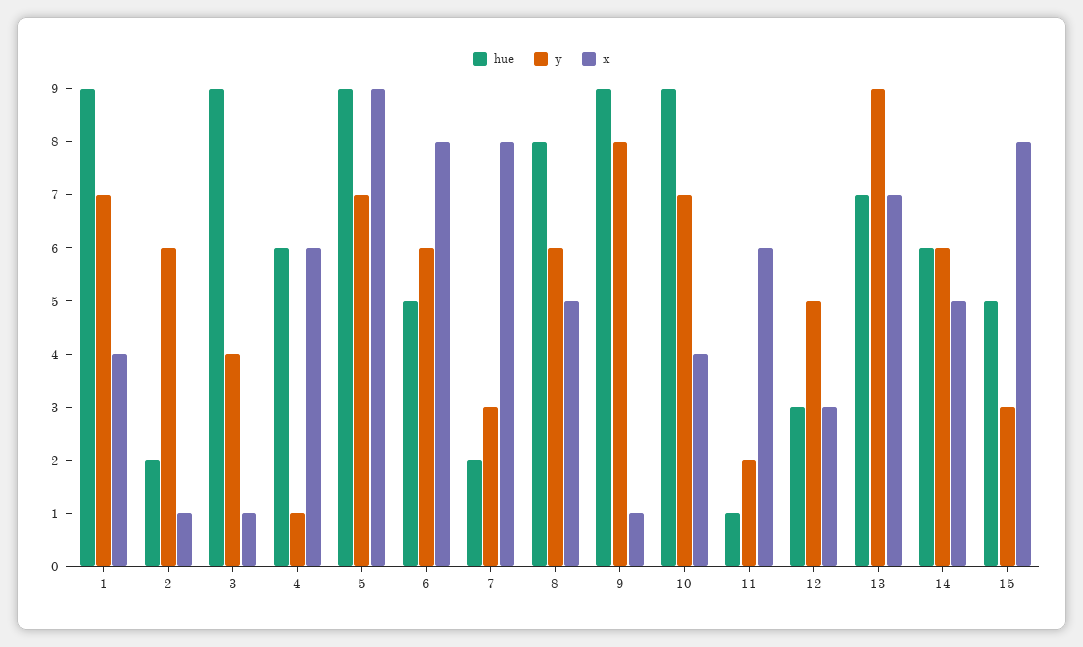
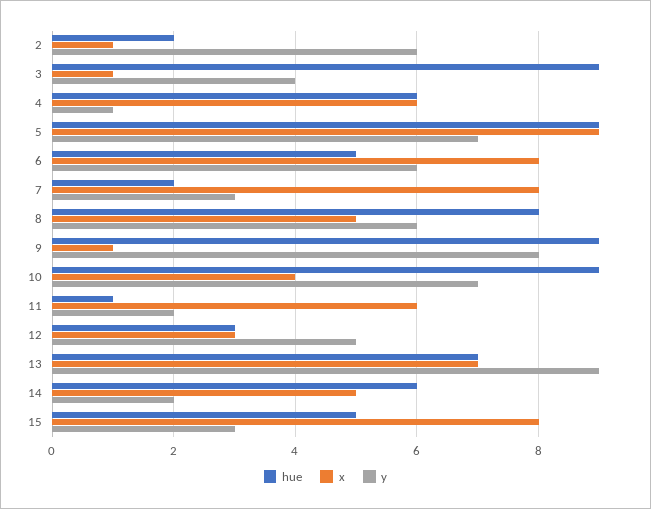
hue, 1: 9 -> none
y, 1: 7 -> none
x, 1: 4 -> none
y, 14: 6 -> 2

